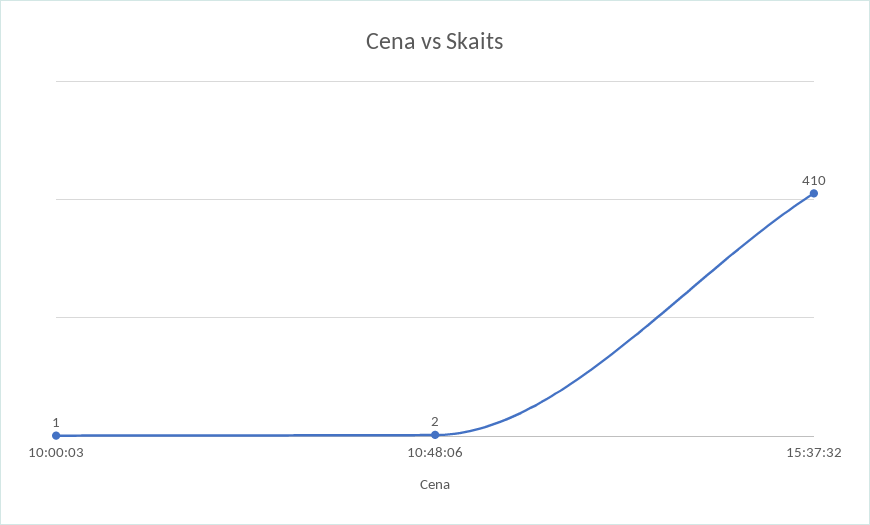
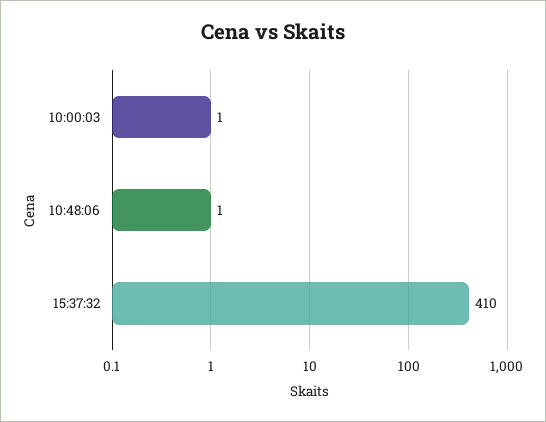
10:48:06: 2 -> 1

